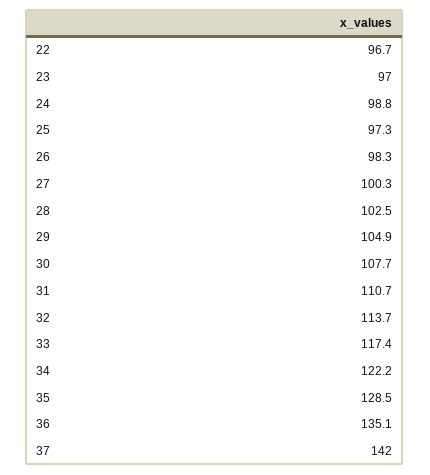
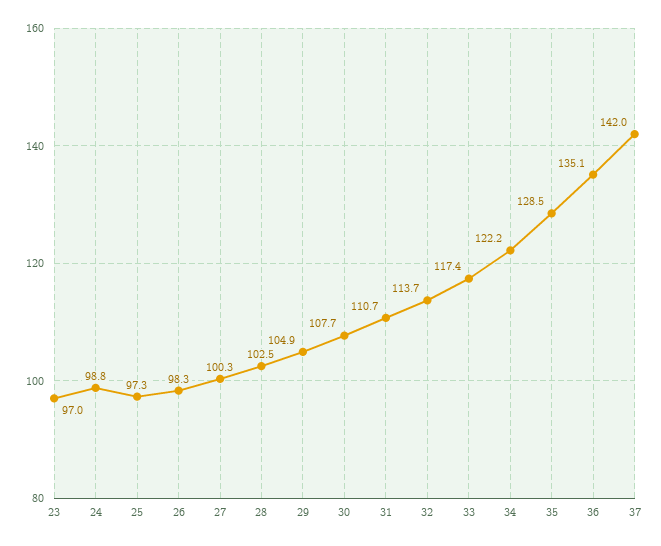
22: 96.7 -> none

